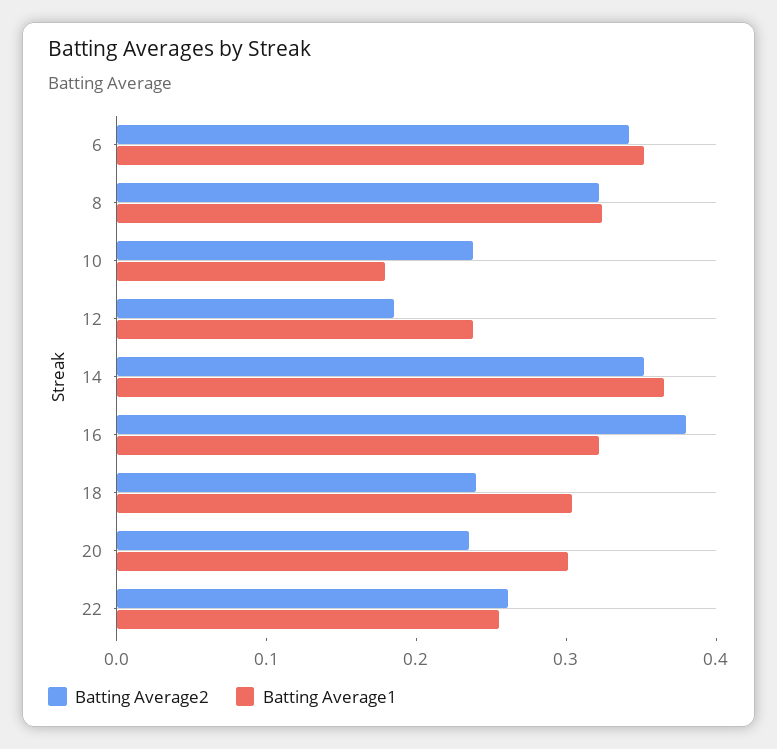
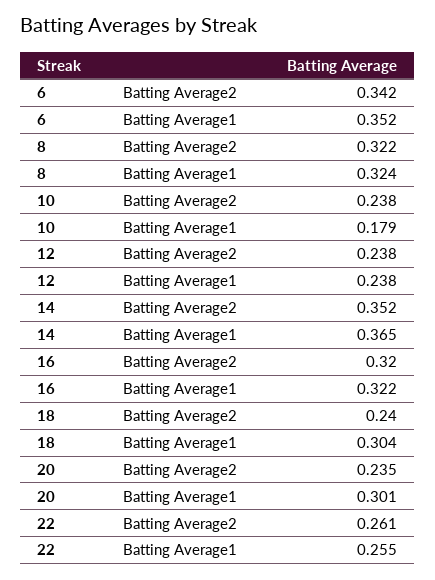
Batting Average2, 12: 0.18 -> 0.238
Batting Average2, 16: 0.38 -> 0.32

